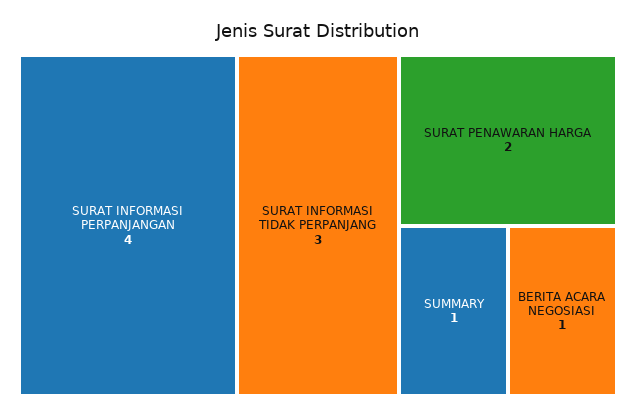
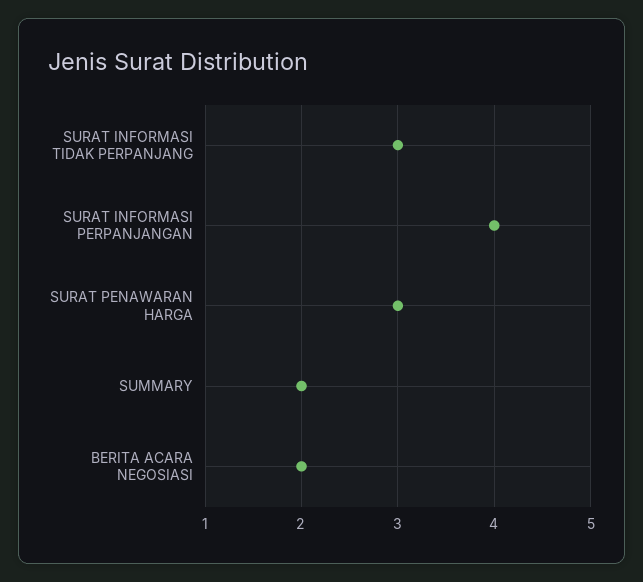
SURAT PENAWARAN HARGA: 2 -> 3
SUMMARY: 1 -> 2
BERITA ACARA NEGOSIASI: 1 -> 2

